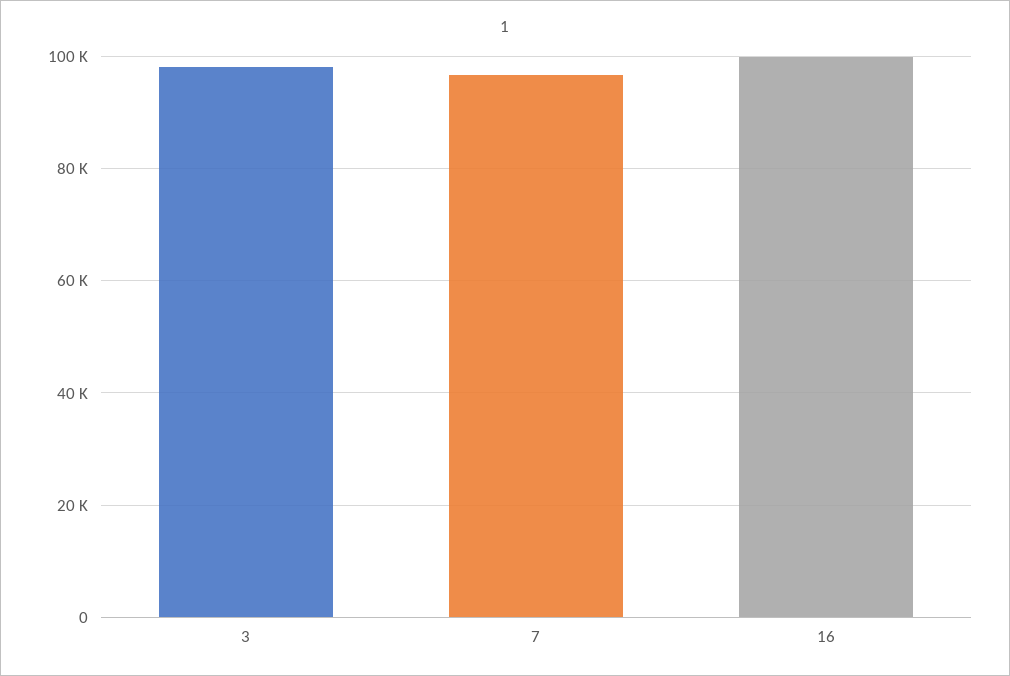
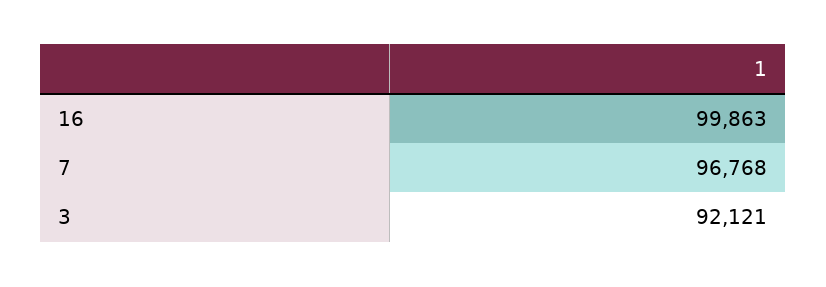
3: 98000 -> 92121

